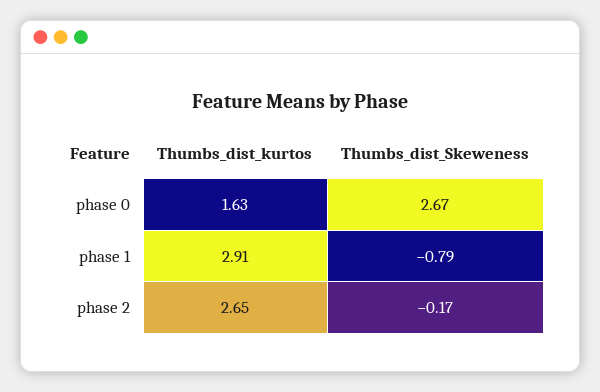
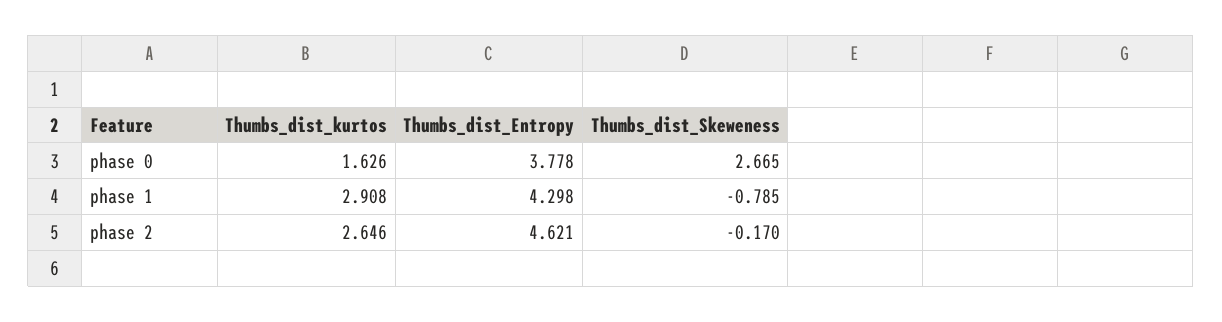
Thumbs_dist_Entropy, phase 0: none -> 3.778
Thumbs_dist_Entropy, phase 1: none -> 4.298
Thumbs_dist_Entropy, phase 2: none -> 4.621

